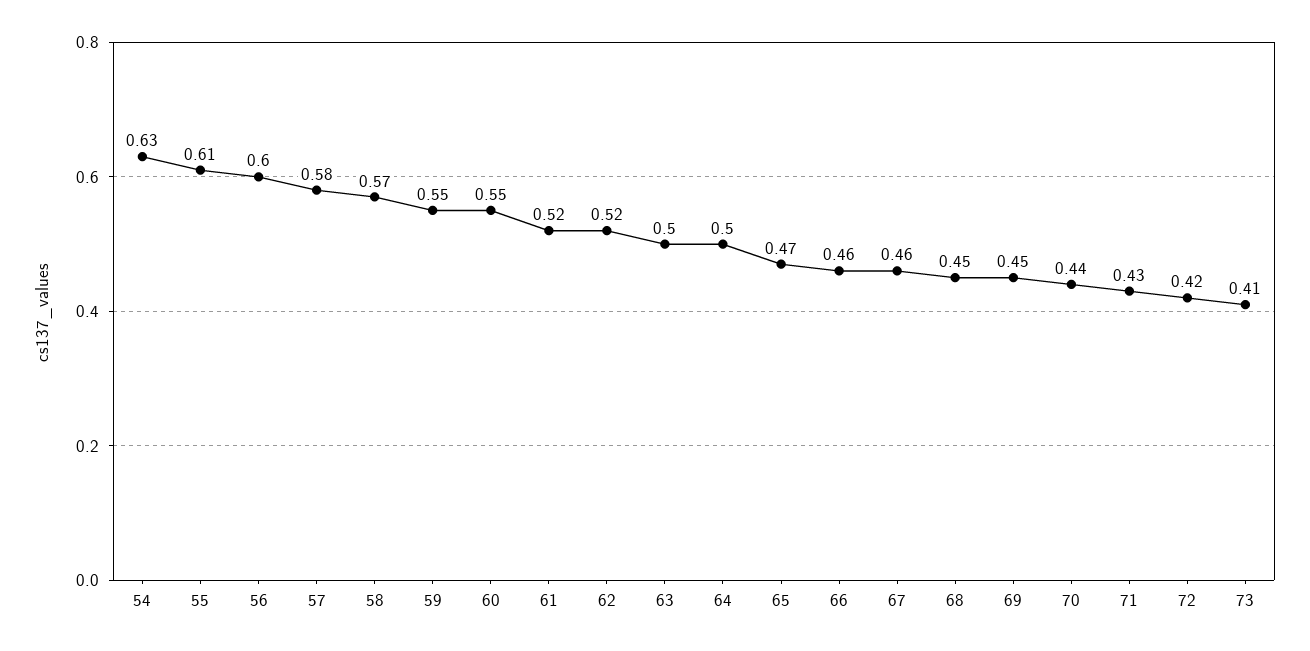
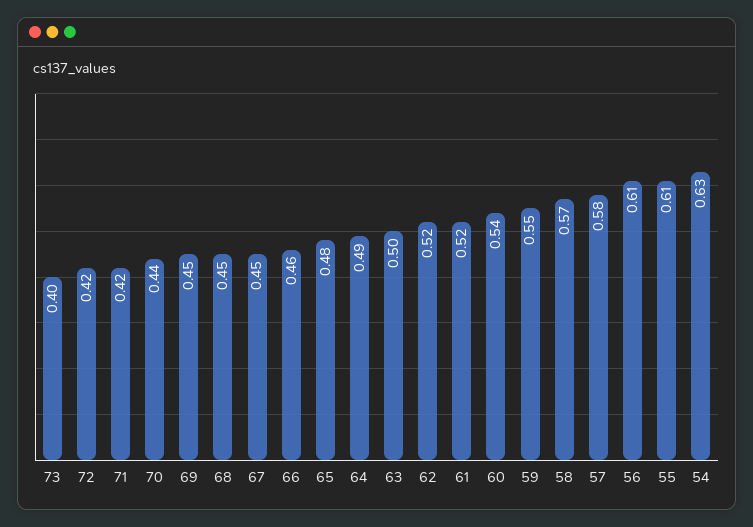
56: 0.6 -> 0.61
60: 0.55 -> 0.54
64: 0.5 -> 0.49
65: 0.47 -> 0.48
67: 0.46 -> 0.45
71: 0.43 -> 0.42
73: 0.41 -> 0.4

